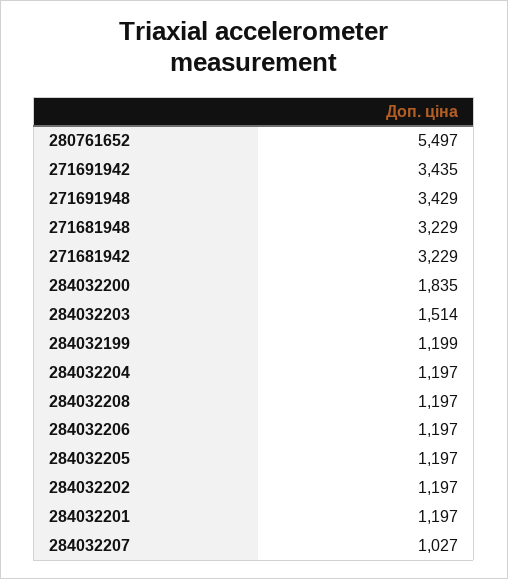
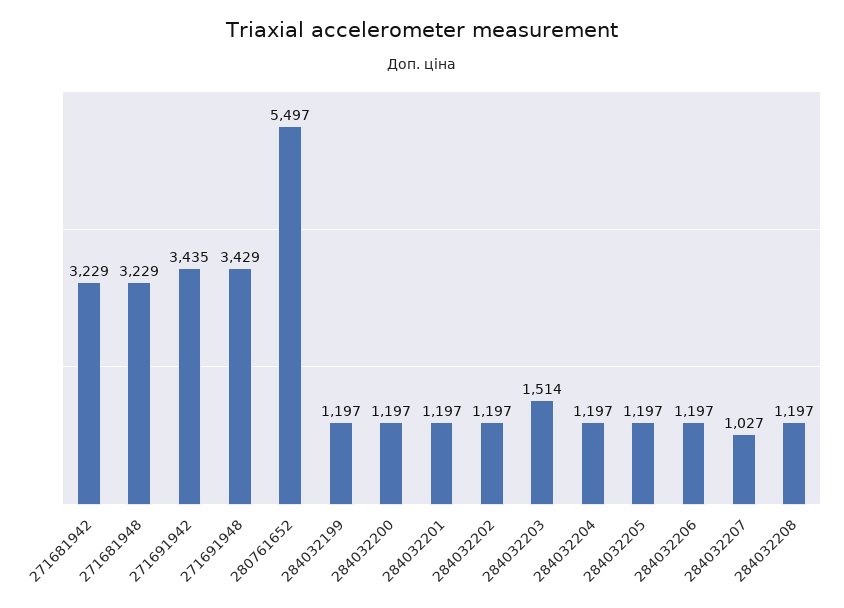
284032200: 1835 -> 1197
284032199: 1199 -> 1197

